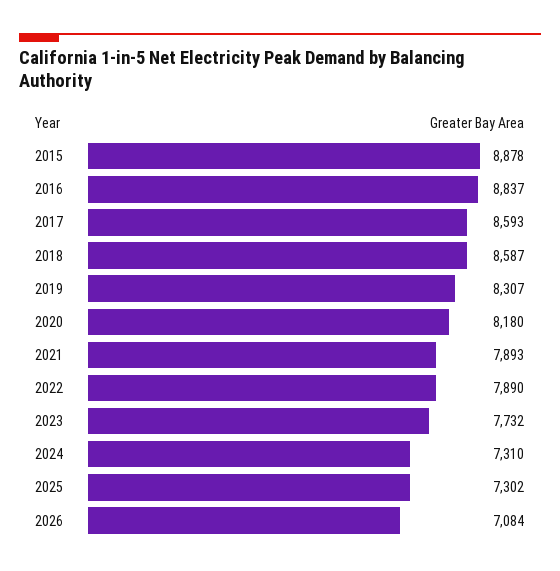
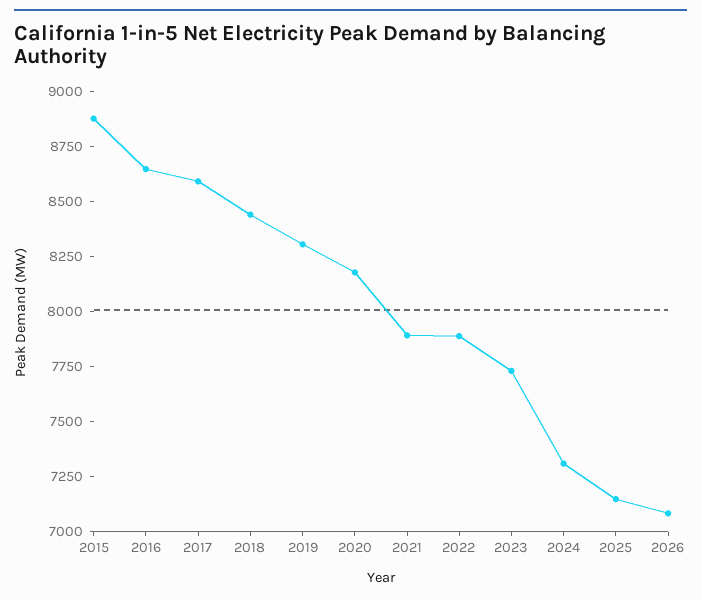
2016: 8837 -> 8650
2018: 8587 -> 8450
2025: 7302 -> 7150

